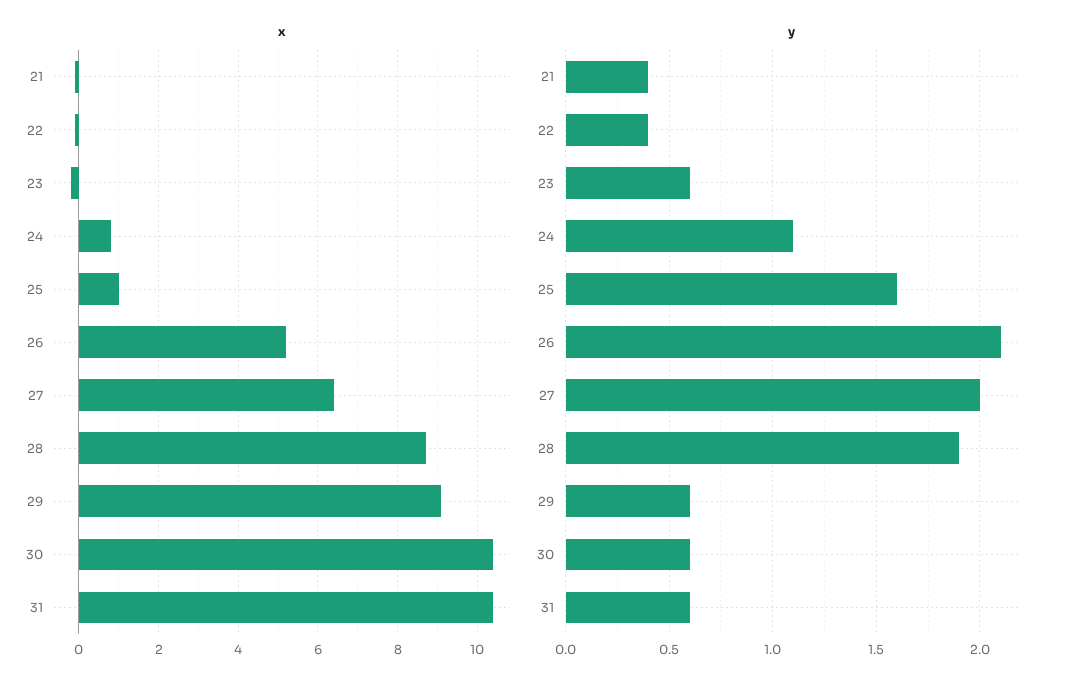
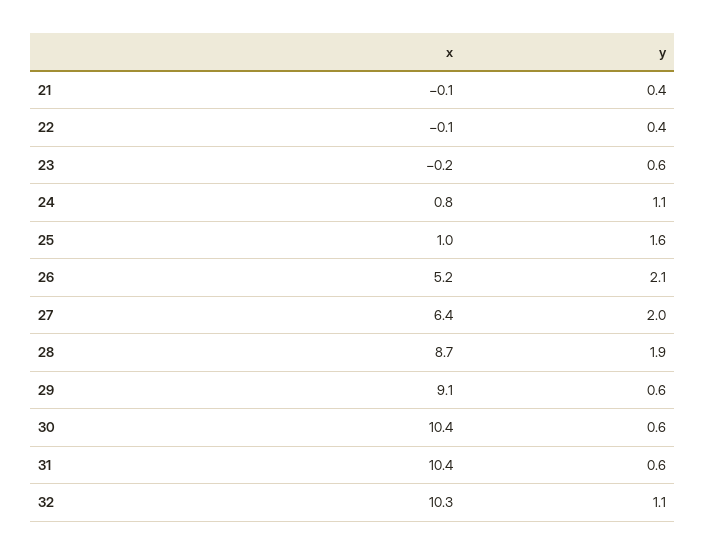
x, 32: none -> 10.3
y, 32: none -> 1.1

